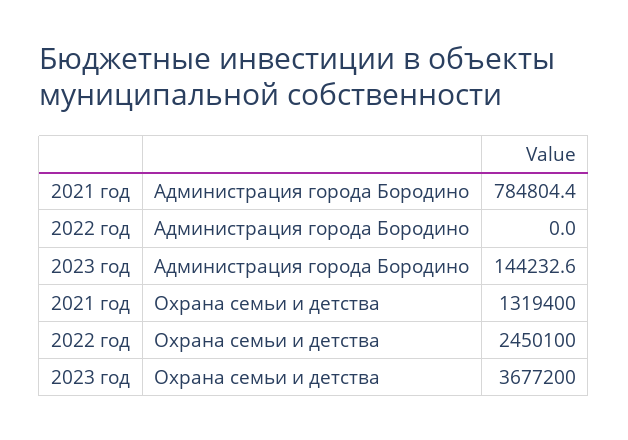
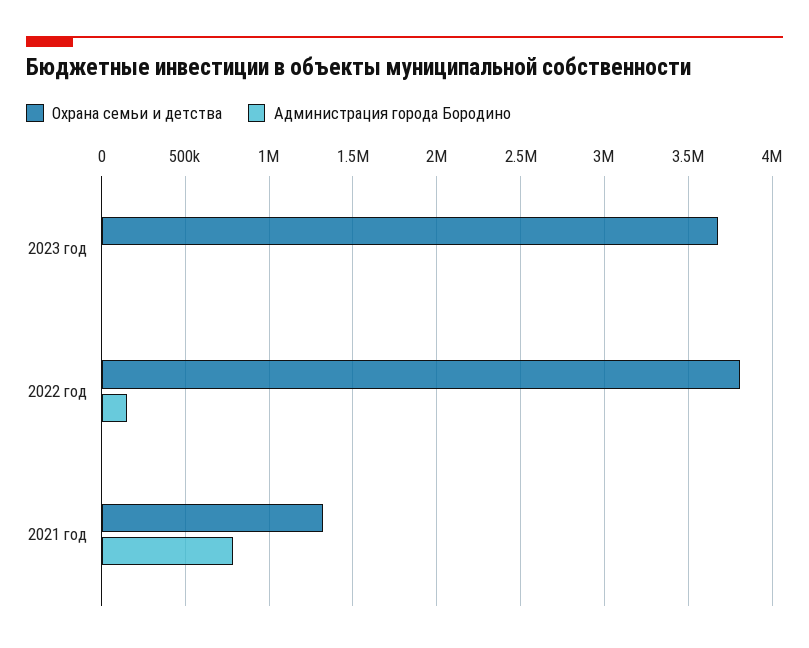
Администрация города Бородино, 2022 год: 0 -> 150000
Администрация города Бородино, 2023 год: 144232.6 -> 0
Охрана семьи и детства, 2022 год: 2450100 -> 3800000

